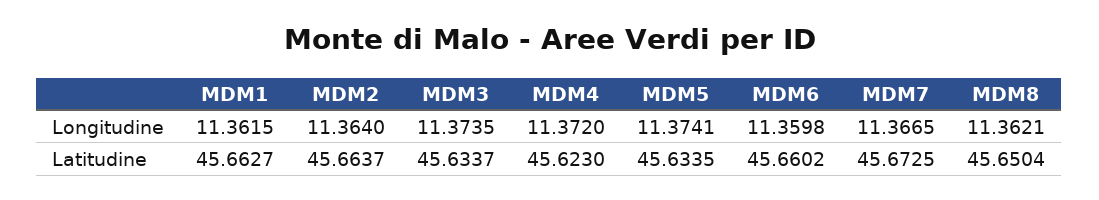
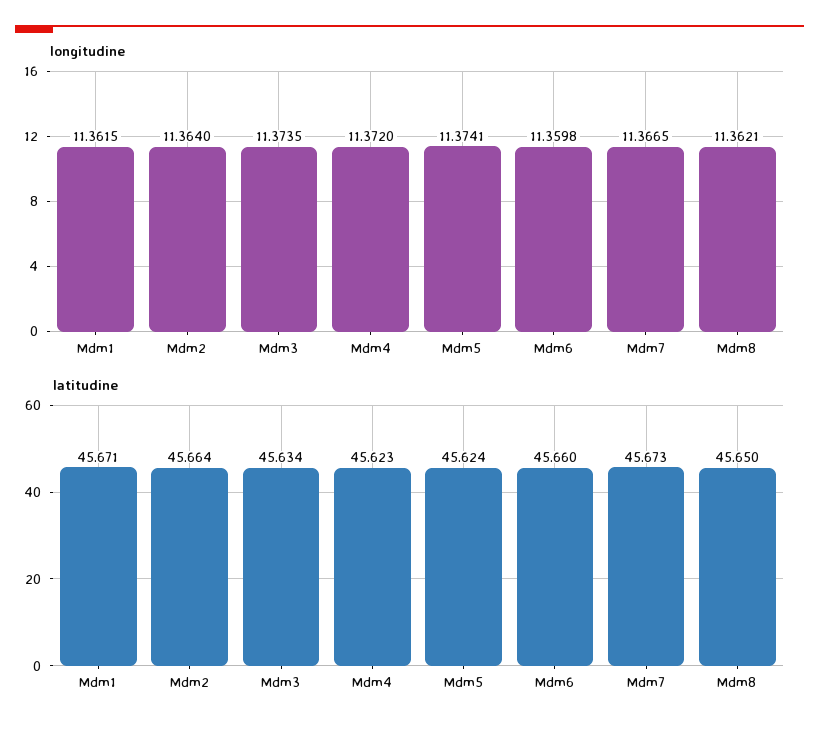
Latitudine, MDM1: 45.6627 -> 45.671
Latitudine, MDM5: 45.6335 -> 45.624

